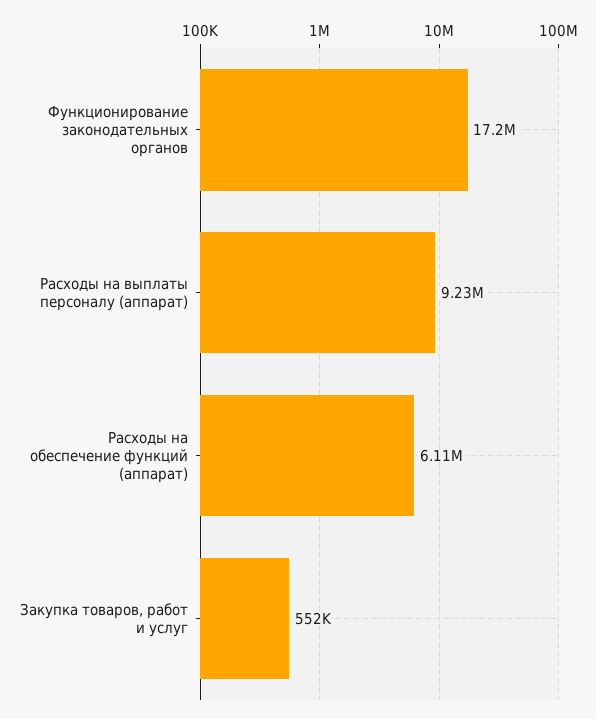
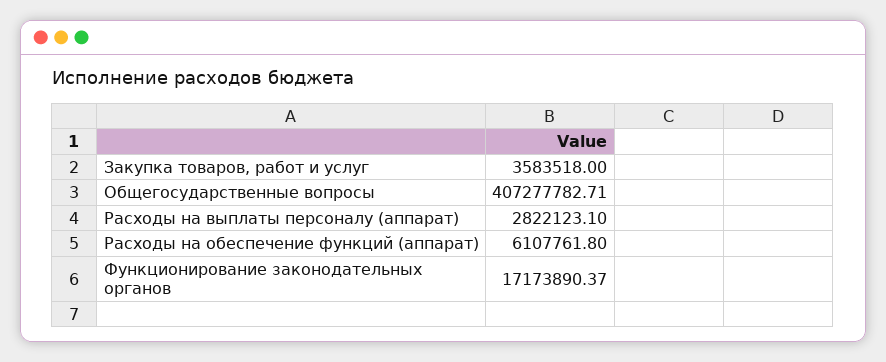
Расходы на выплаты персоналу (аппарат): 9230000 -> 2822123.1
Закупка товаров, работ и услуг: 552000 -> 3583518
Общегосударственные вопросы: none -> 407277782.71

